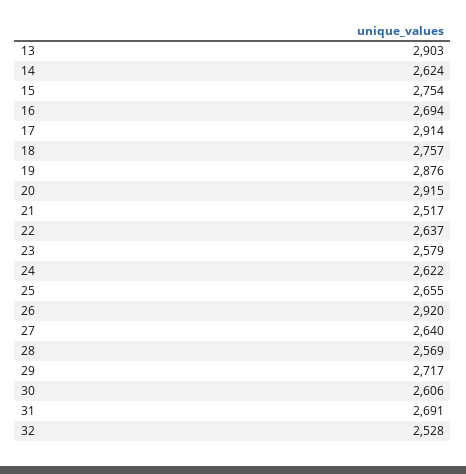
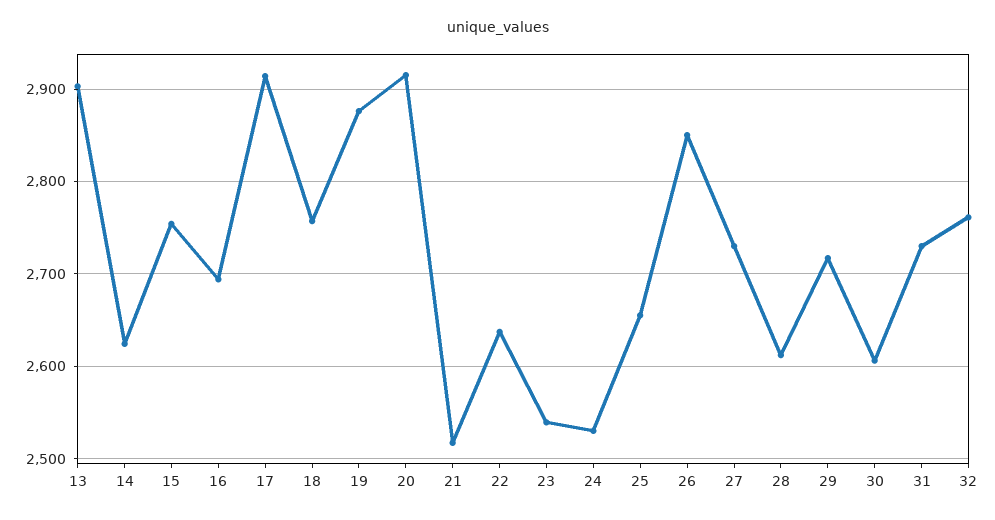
23: 2579 -> 2540
24: 2622 -> 2530
26: 2920 -> 2850
27: 2640 -> 2730
28: 2569 -> 2610
31: 2691 -> 2730
32: 2528 -> 2760

